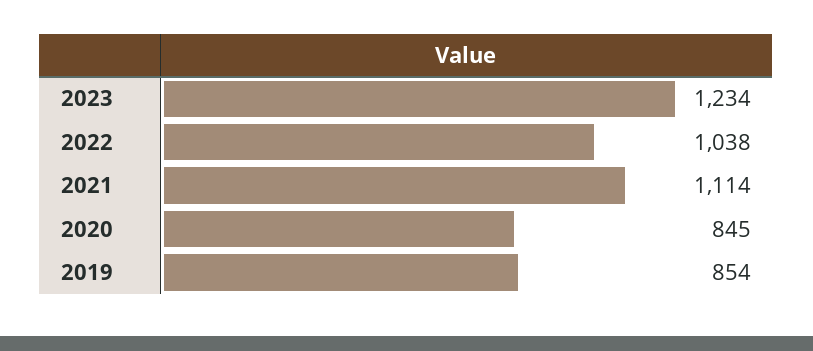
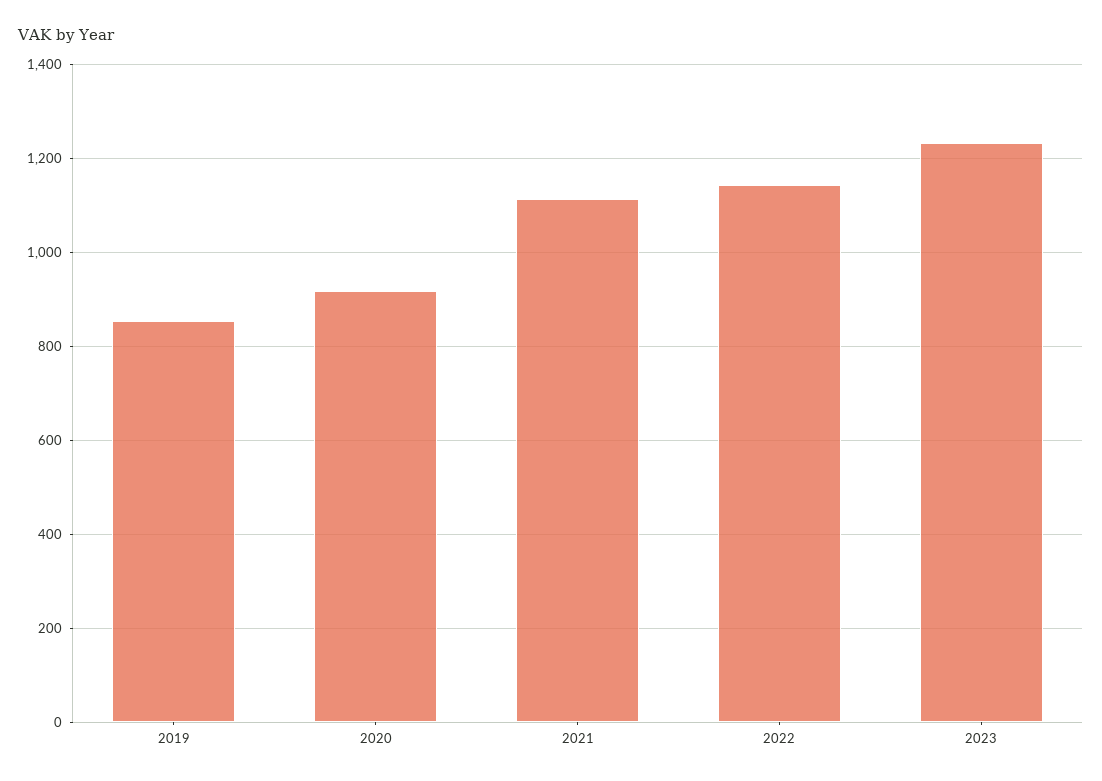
2022: 1038 -> 1140
2020: 845 -> 920

